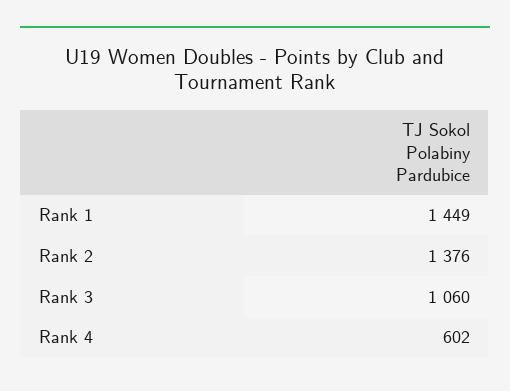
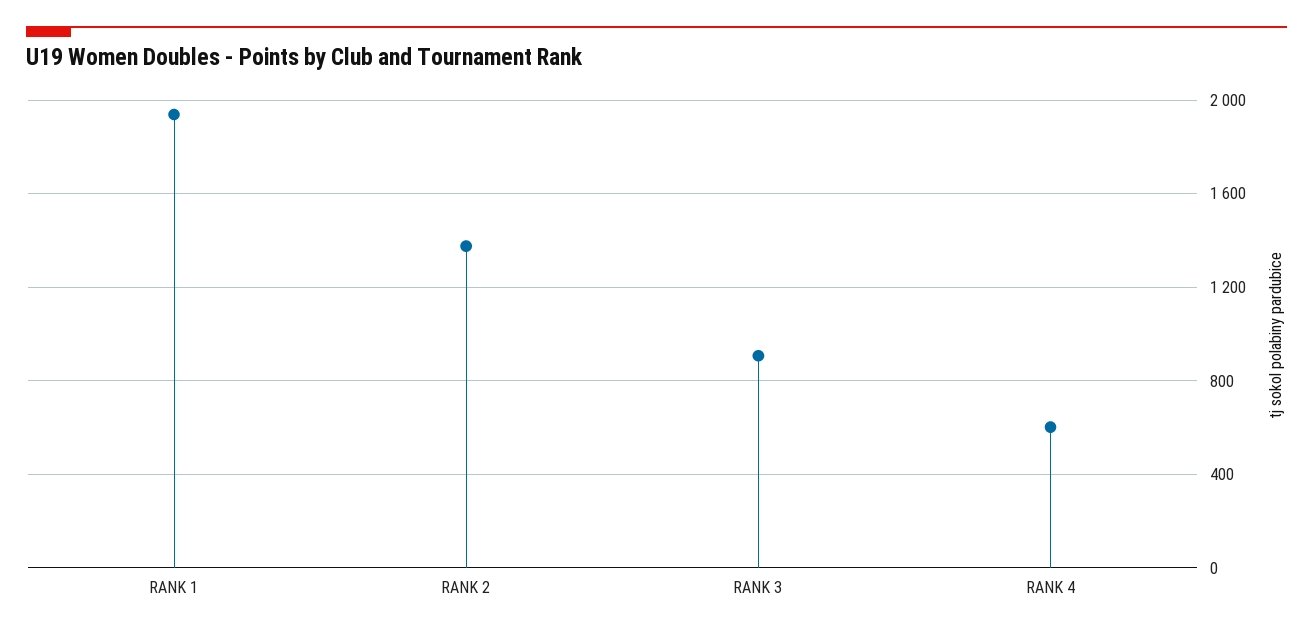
Rank 1: 1449 -> 1950
Rank 3: 1060 -> 900

